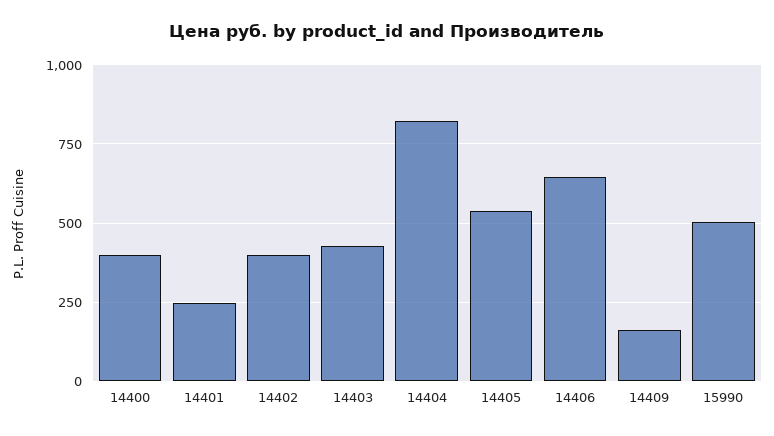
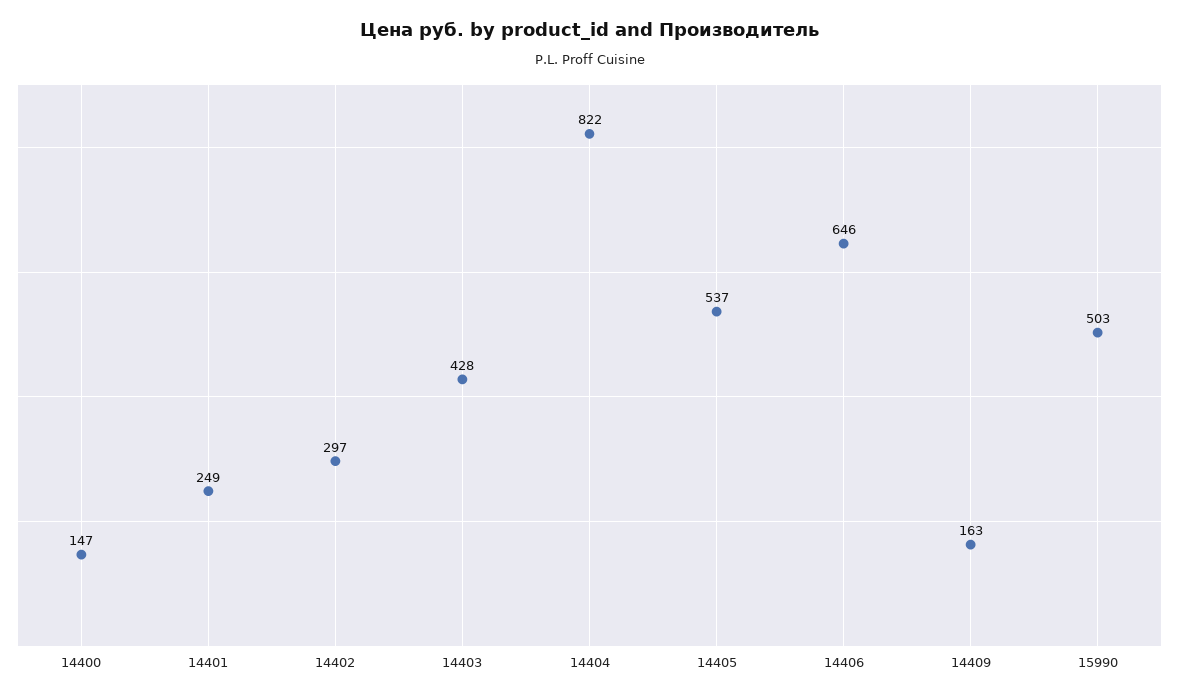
14400: 400 -> 147
14402: 400 -> 297

